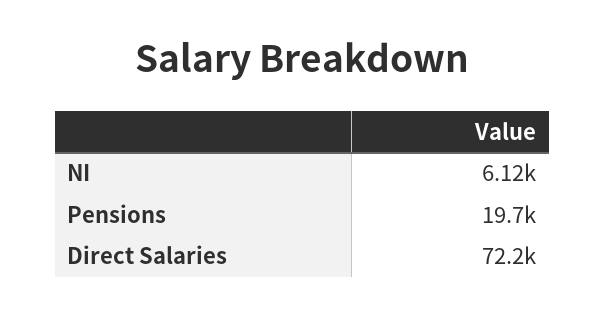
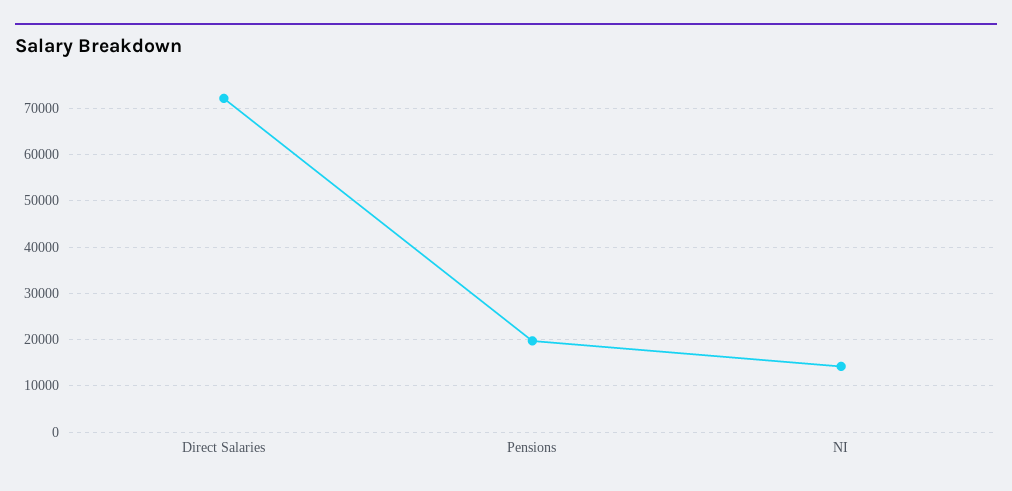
NI: 6120 -> 14000

